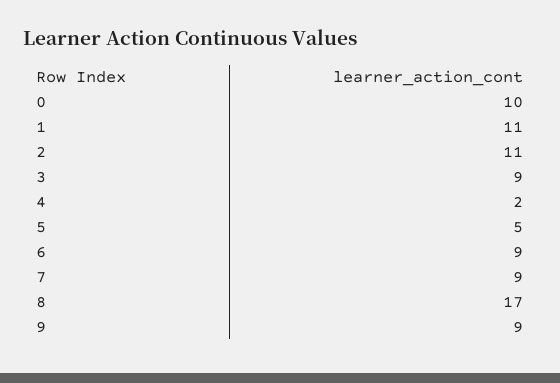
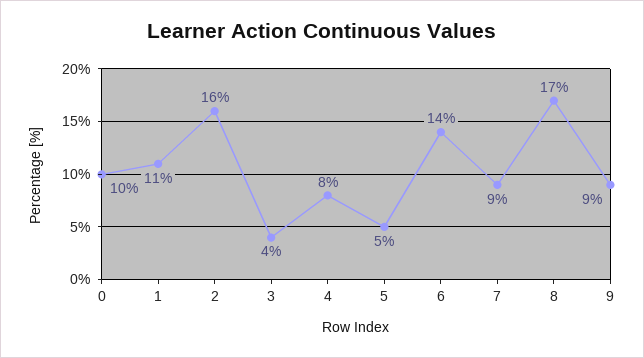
2: 11 -> 16
3: 9 -> 4
4: 2 -> 8
6: 9 -> 14

